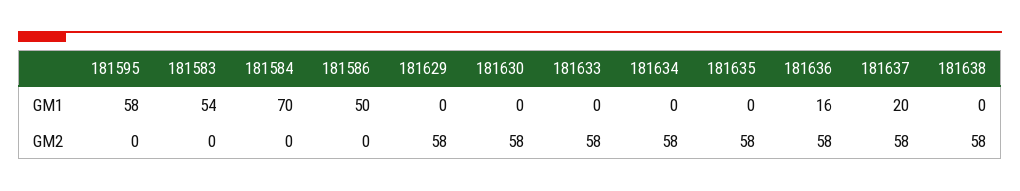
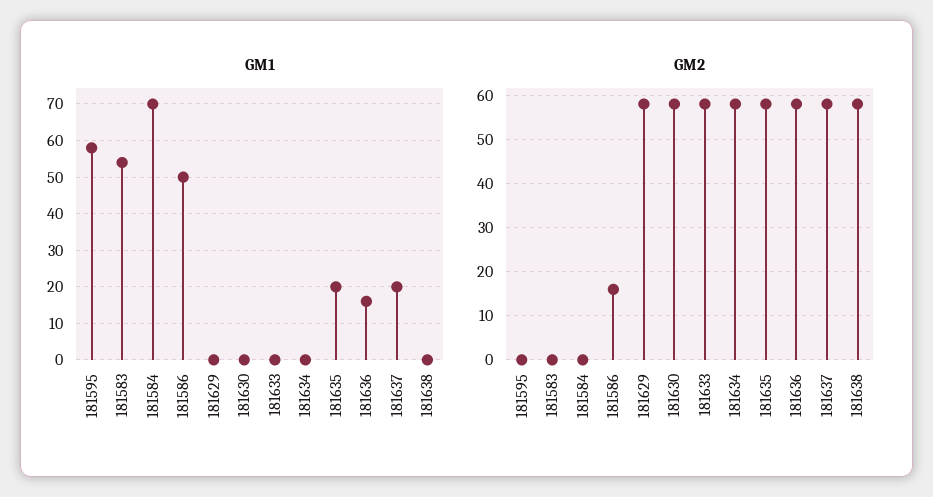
GM1, 181635: 0 -> 20
GM2, 181586: 0 -> 15

